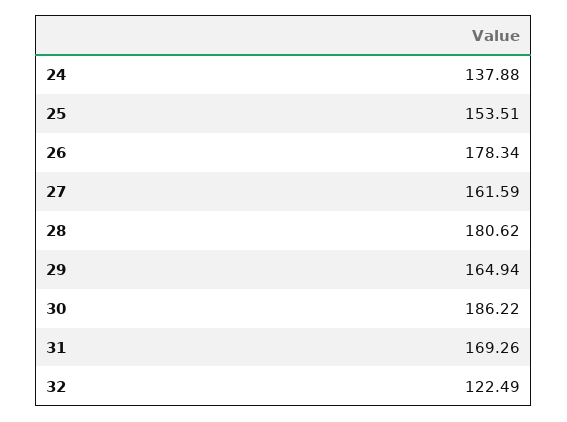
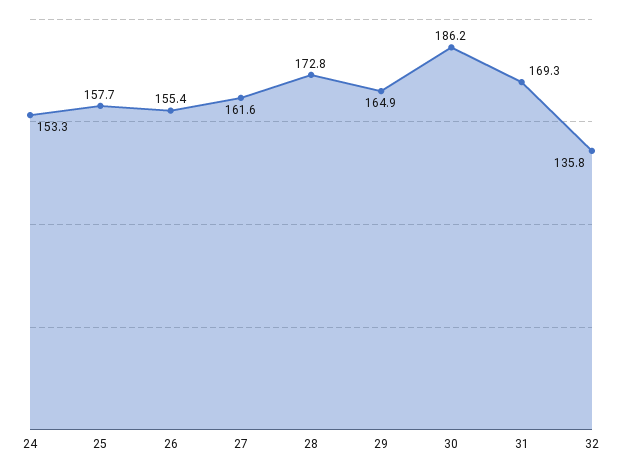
24: 137.88 -> 153.3
25: 153.51 -> 157.7
26: 178.34 -> 155.4
28: 180.62 -> 172.8
32: 122.49 -> 135.8

